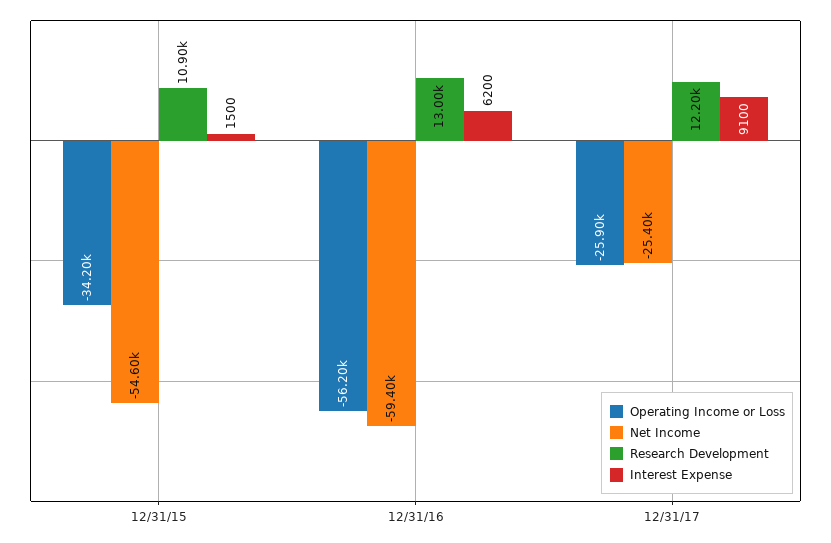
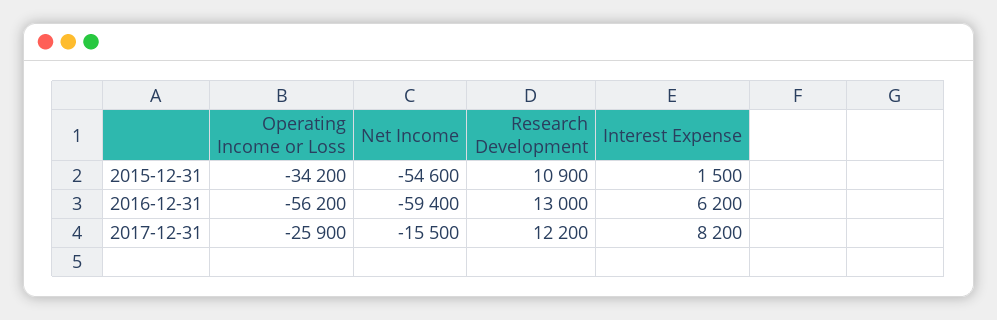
Net Income, 12/31/17: -25400 -> -15500
Interest Expense, 12/31/17: 9100 -> 8200

